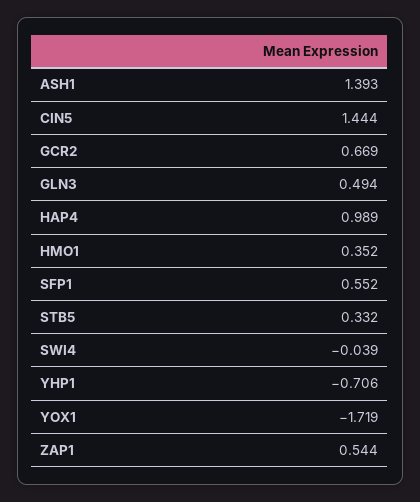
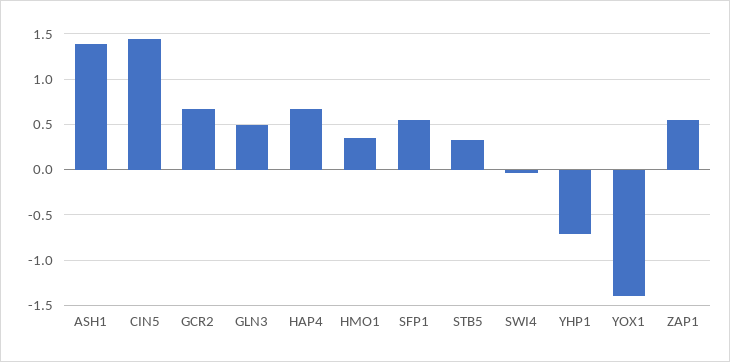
HAP4: 0.989 -> 0.7
YOX1: -1.719 -> -1.4

